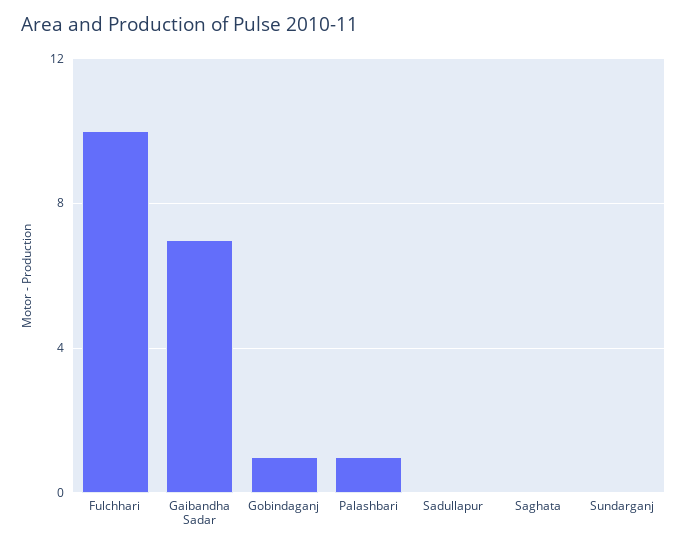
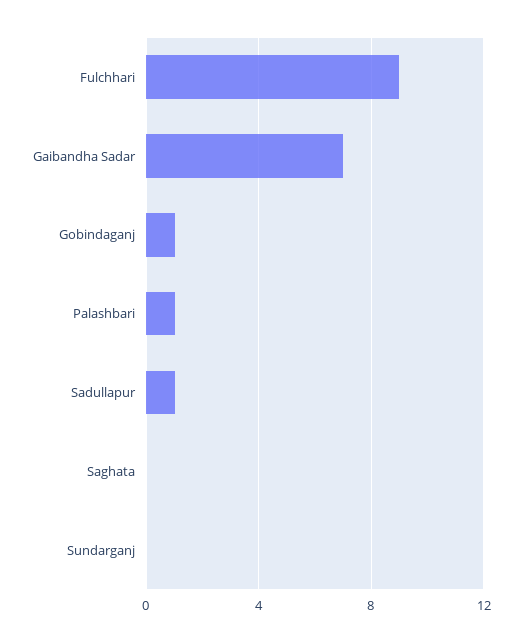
Fulchhari: 10 -> 9
Sadullapur: 0 -> 1

